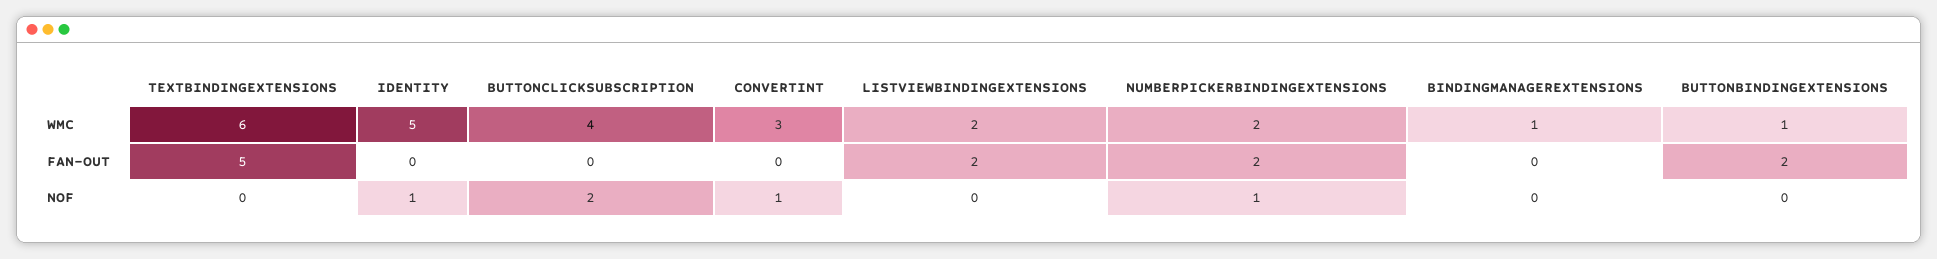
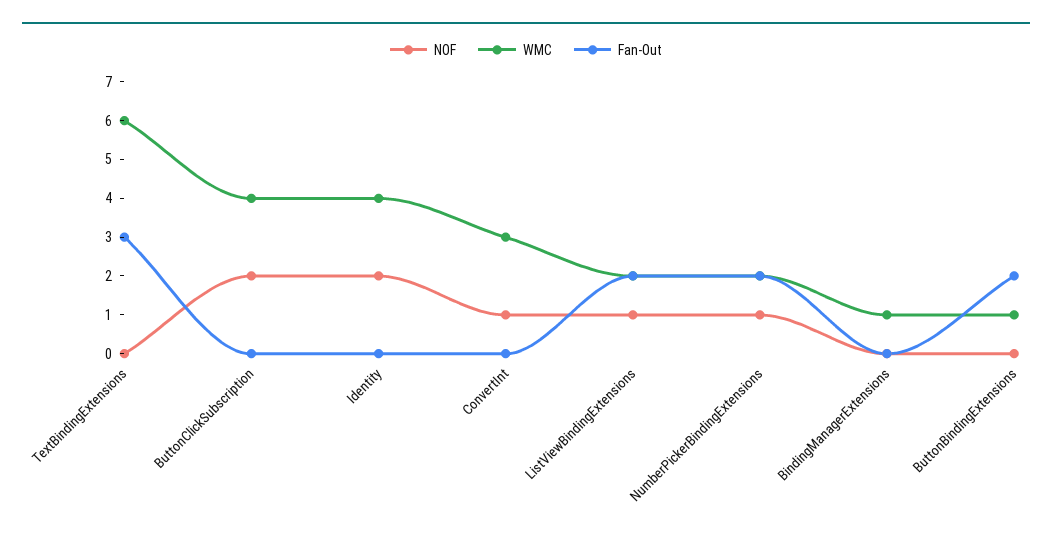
WMC, IDENTITY: 5 -> 4
FAN-OUT, TEXTBINDINGEXTENSIONS: 5 -> 3
NOF, IDENTITY: 1 -> 2
NOF, LISTVIEWBINDINGEXTENSIONS: 0 -> 1

